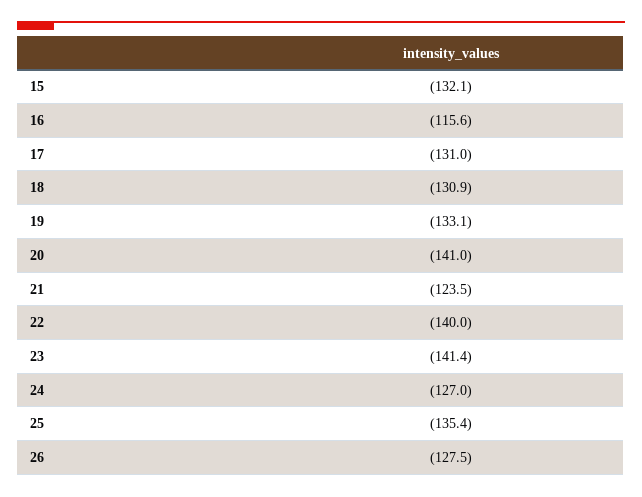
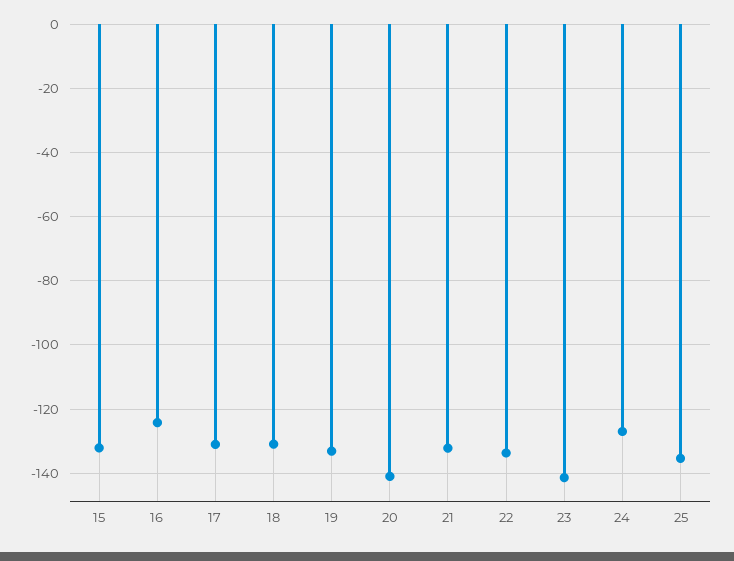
16: -115.6 -> -124
21: -123.5 -> -132
22: -140 -> -134
26: -127.5 -> none

